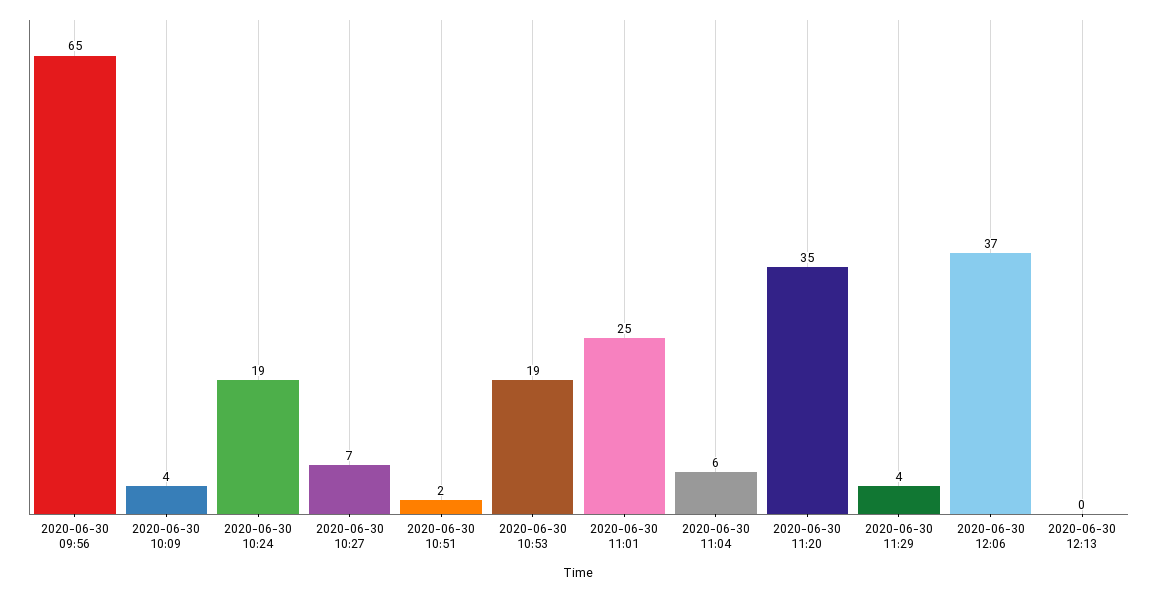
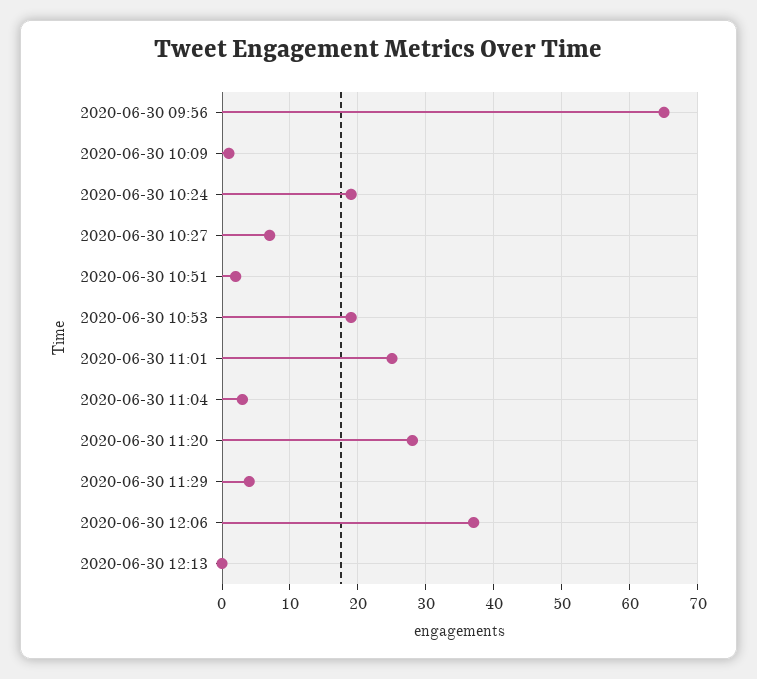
2020-06-30 10:09: 4 -> 1
2020-06-30 11:04: 6 -> 3
2020-06-30 11:20: 35 -> 28

